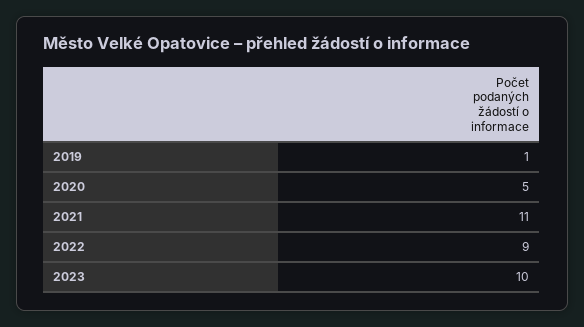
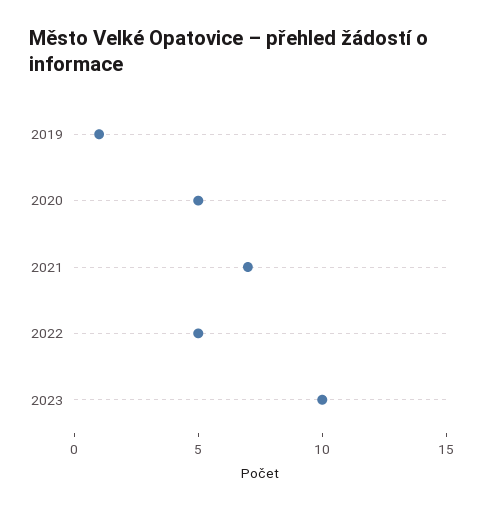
2021: 11 -> 7
2022: 9 -> 5

